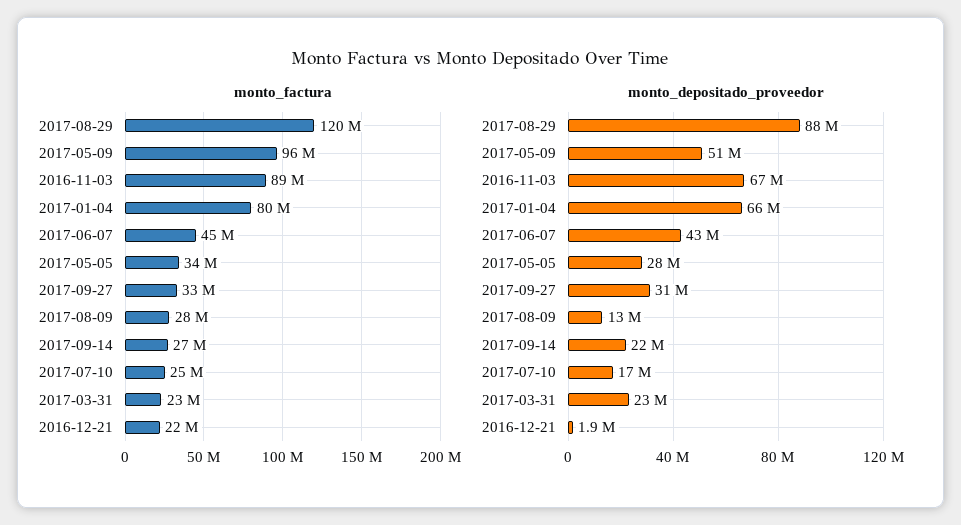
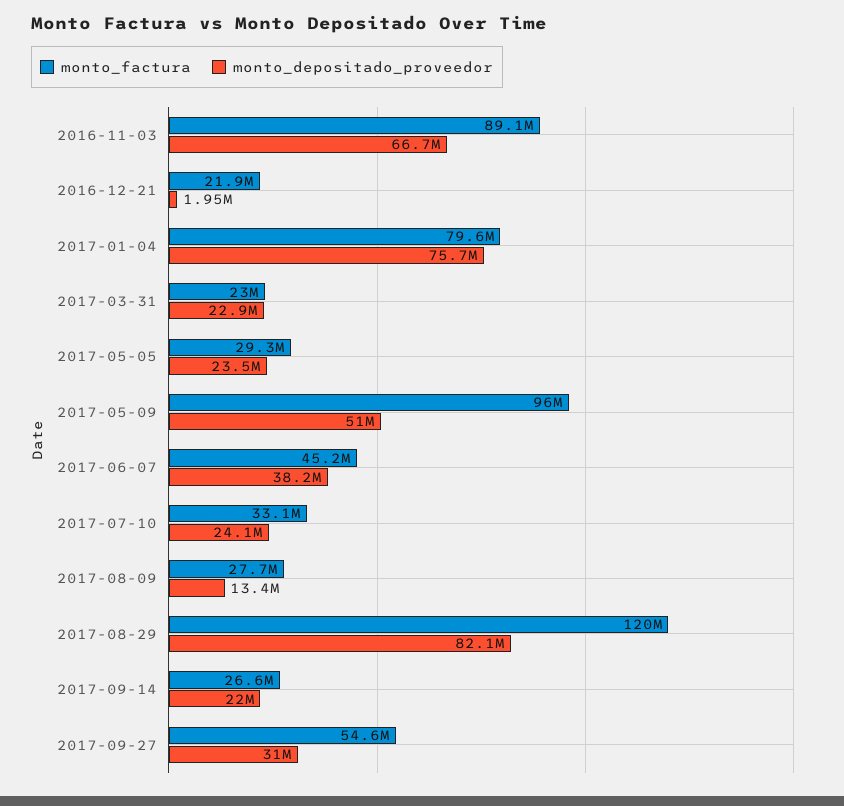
monto_factura, 2017-05-05: 34000000 -> 29300000
monto_factura, 2017-09-27: 33000000 -> 54600000
monto_factura, 2017-07-10: 25000000 -> 33100000
monto_depositado_proveedor, 2017-08-29: 88000000 -> 82100000
monto_depositado_proveedor, 2017-01-04: 66000000 -> 75700000
monto_depositado_proveedor, 2017-06-07: 43000000 -> 38200000
monto_depositado_proveedor, 2017-05-05: 28000000 -> 23500000
monto_depositado_proveedor, 2017-07-10: 17000000 -> 24100000

